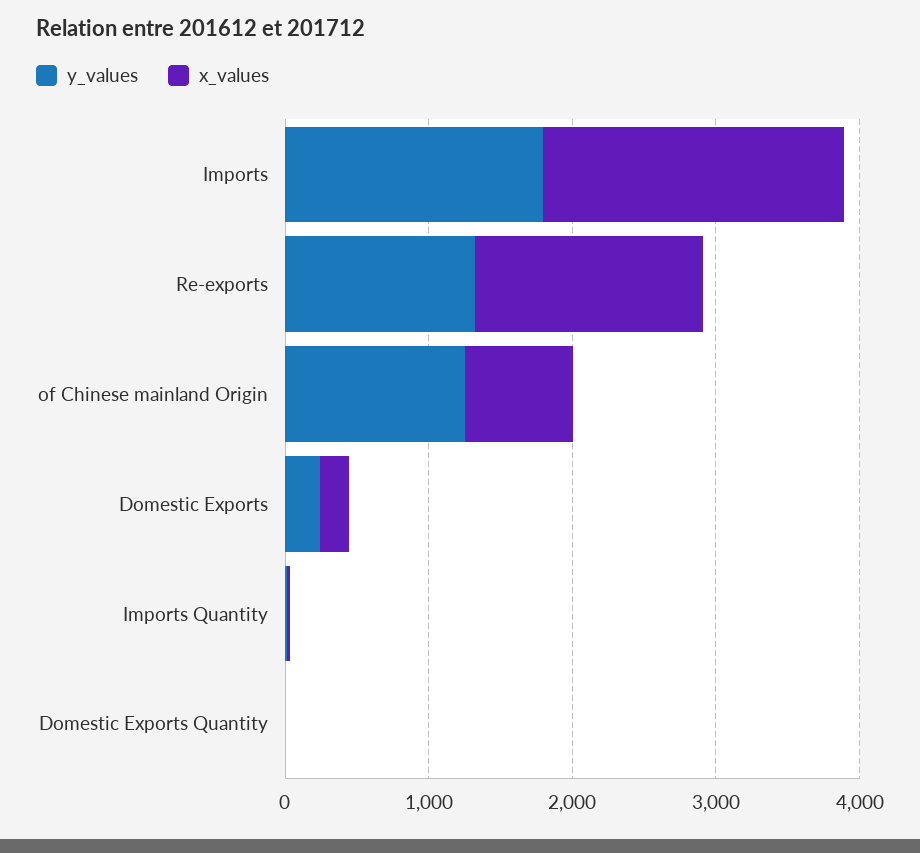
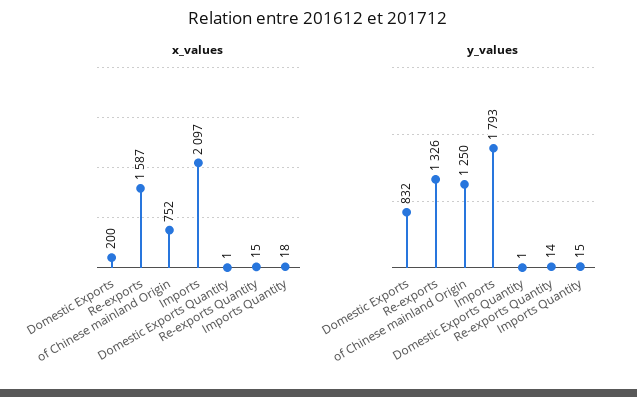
y_values, Domestic Exports: 200 -> 832
x_values, Re-exports Quantity: none -> 15
y_values, Re-exports Quantity: none -> 14

